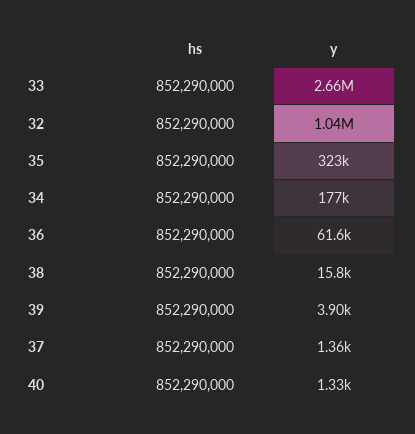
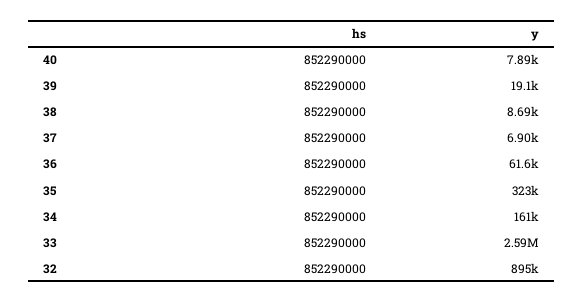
y, 33: 2660000 -> 2590000
y, 32: 1040000 -> 895000
y, 34: 177000 -> 161000
y, 38: 15800 -> 8690
y, 39: 3900 -> 19100
y, 37: 1360 -> 6900
y, 40: 1330 -> 7890

